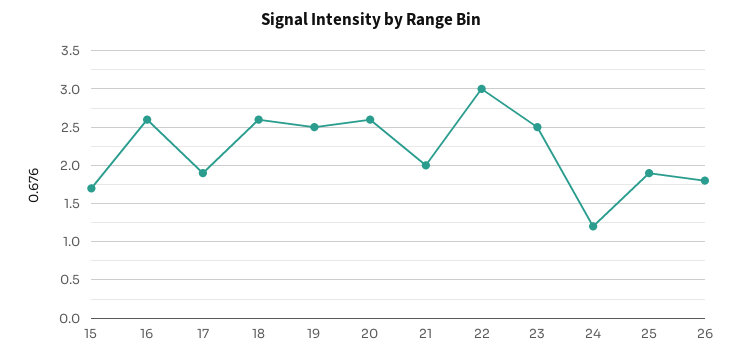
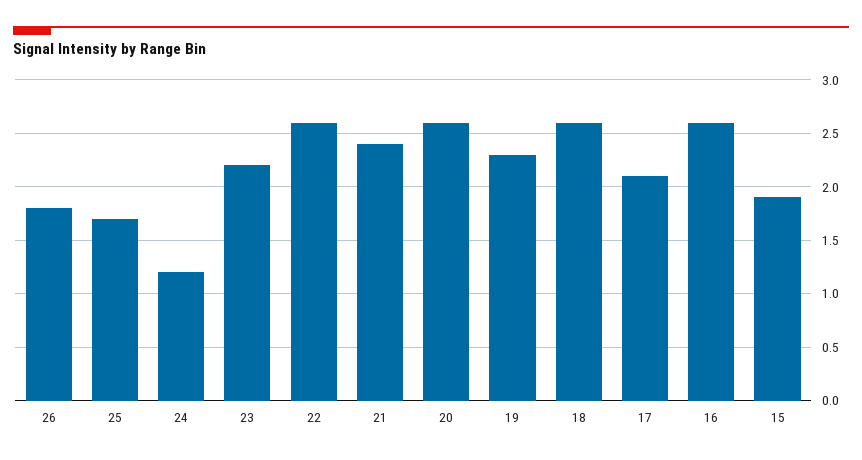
15: 1.7 -> 1.9
17: 1.9 -> 2.1
19: 2.5 -> 2.3
21: 2 -> 2.4
22: 3 -> 2.6
23: 2.5 -> 2.2
25: 1.9 -> 1.7

